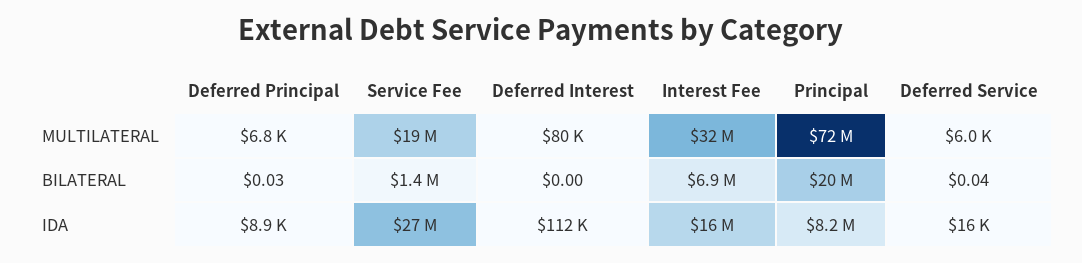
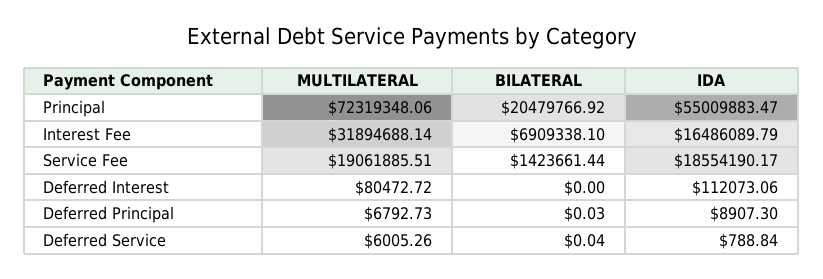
Service Fee, IDA: 27000000 -> 18554190.17
Principal, IDA: 8200000 -> 55009883.47
Deferred Service, IDA: 16000 -> 788.84

